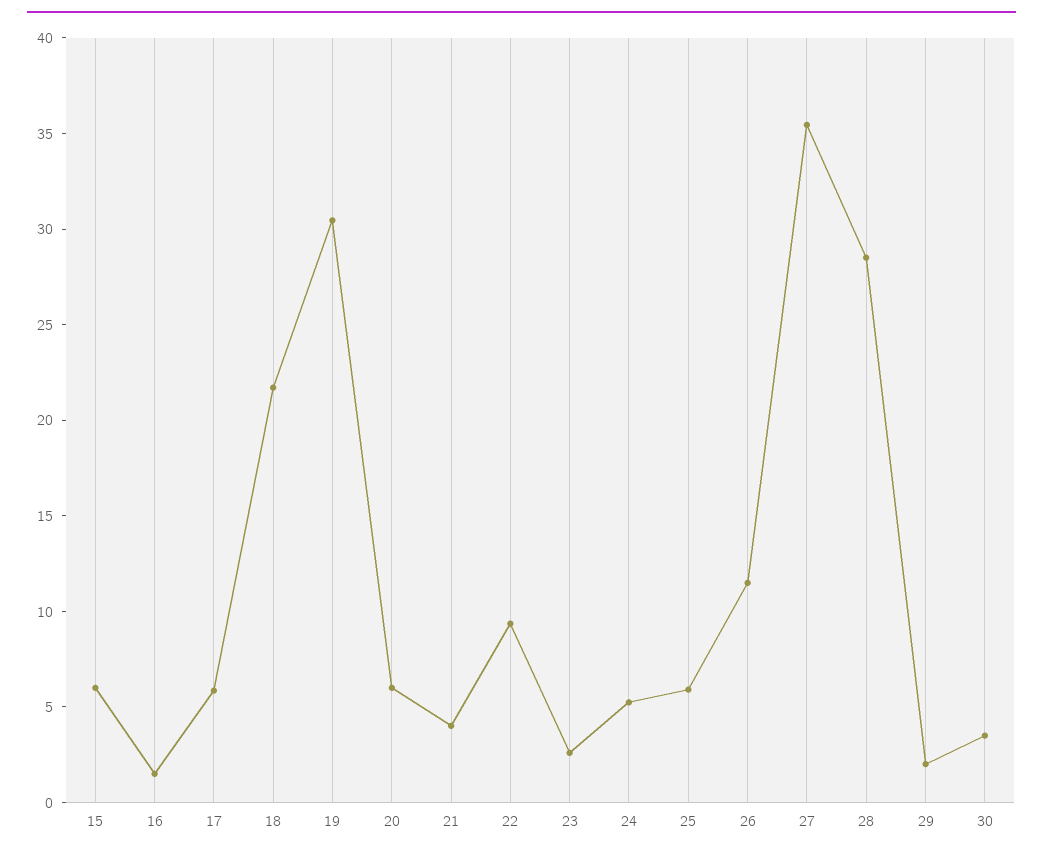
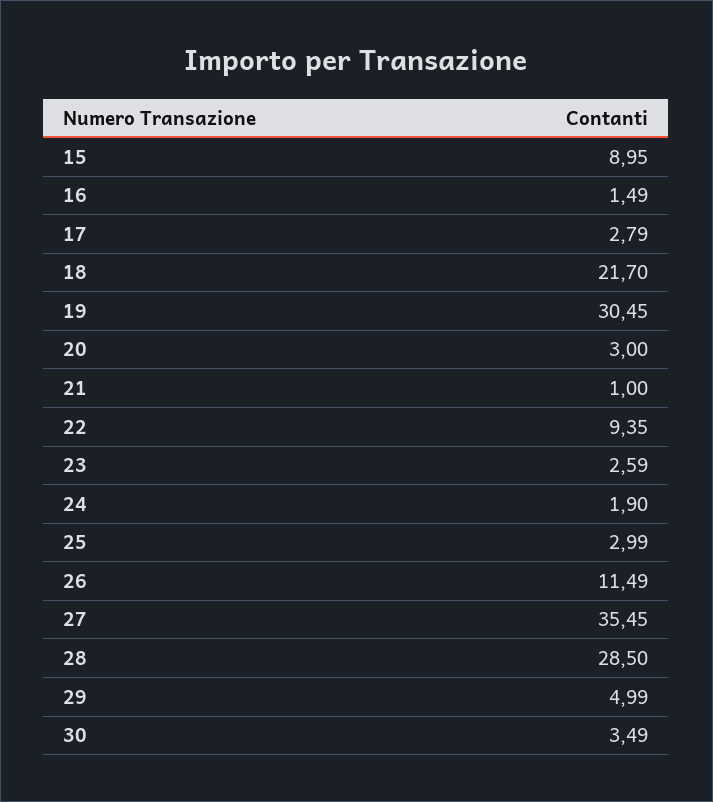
15: 6 -> 8.95
17: 6 -> 2.79
20: 6 -> 3
21: 4 -> 1
24: 5 -> 1.9
25: 6 -> 2.99
29: 2 -> 4.99

